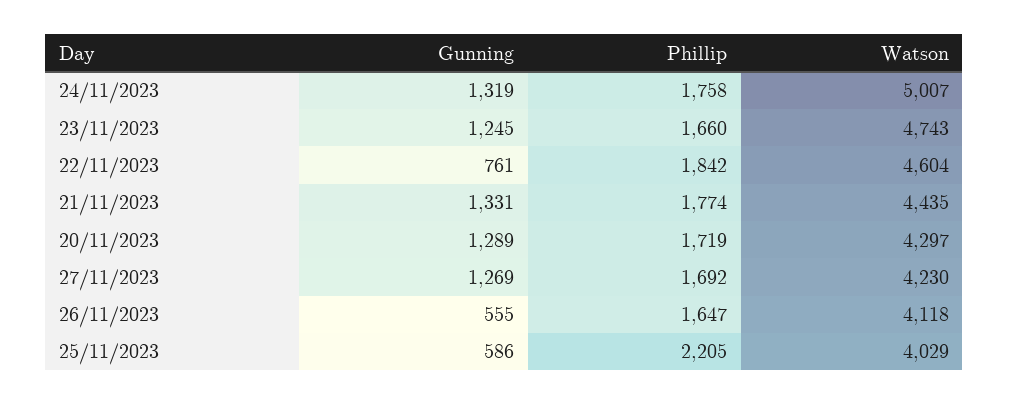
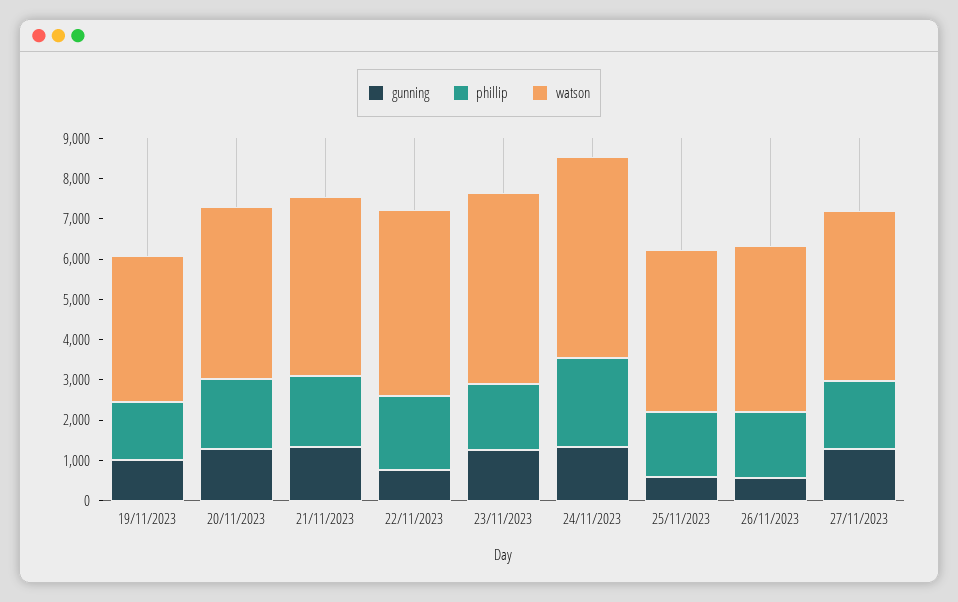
Phillip, 24/11/2023: 1758 -> 2200
Phillip, 25/11/2023: 2205 -> 1600
Gunning, 19/11/2023: none -> 1000
Phillip, 19/11/2023: none -> 1400
Watson, 19/11/2023: none -> 3600

